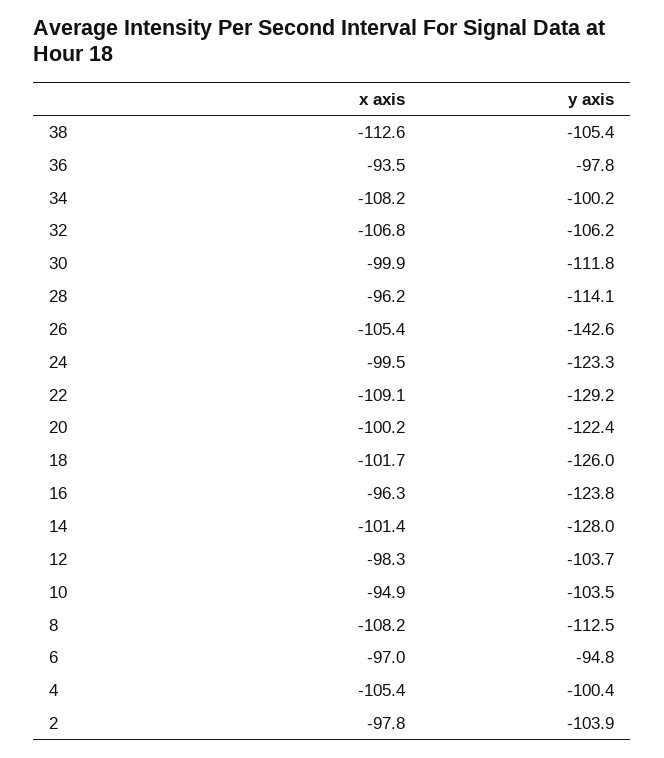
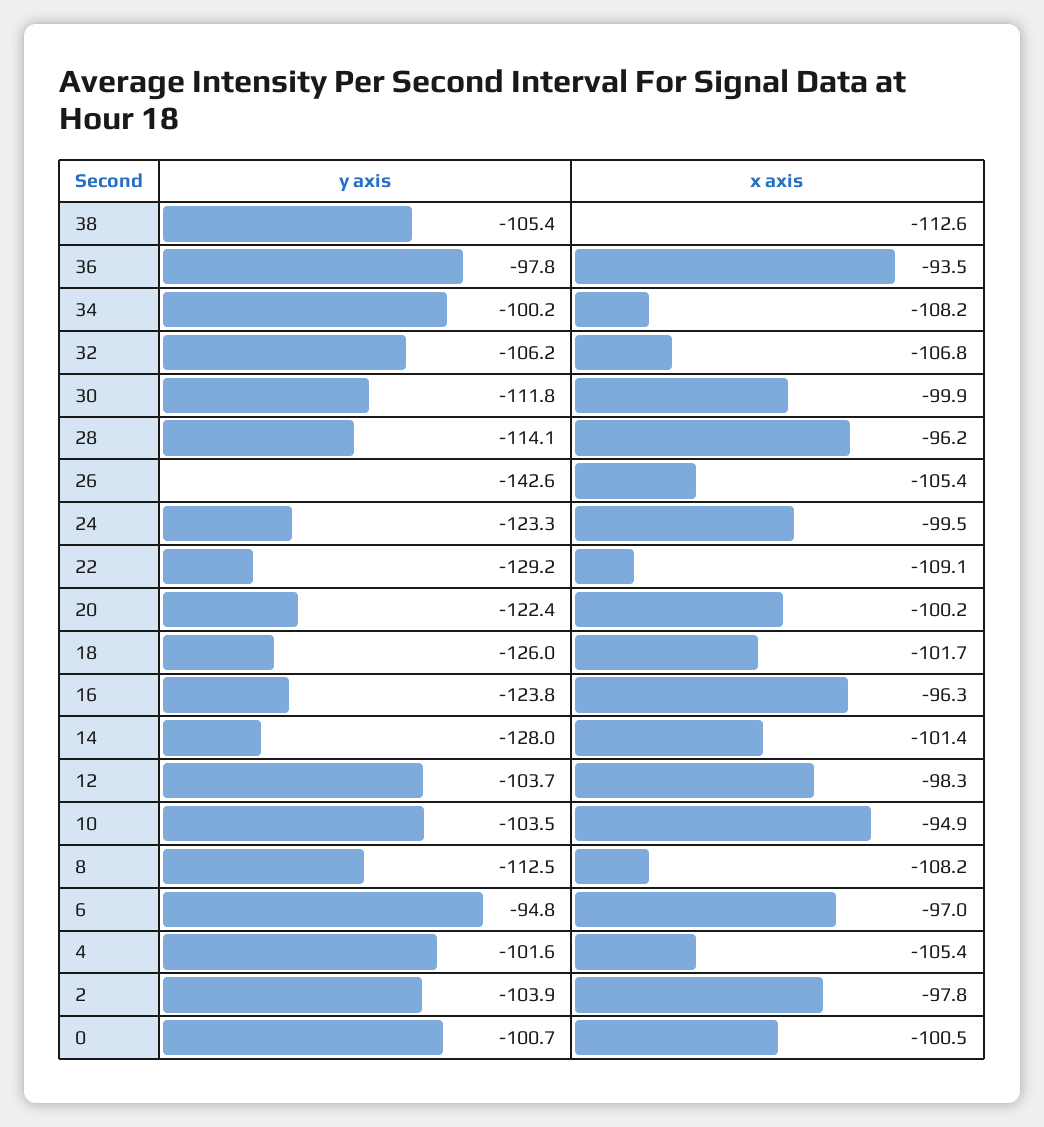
y axis, 4: -100.4 -> -101.6
y axis, 0: none -> -100.7
x axis, 0: none -> -100.5

